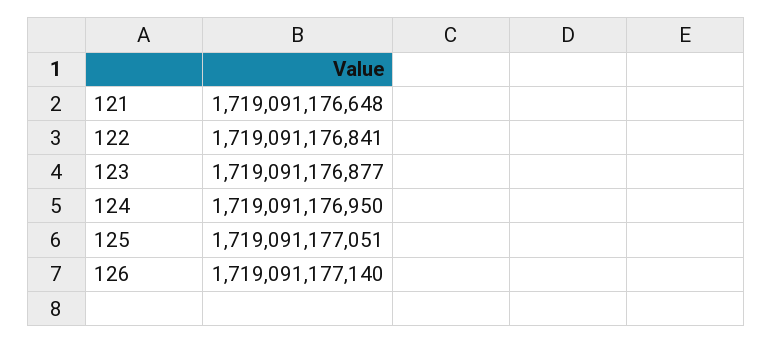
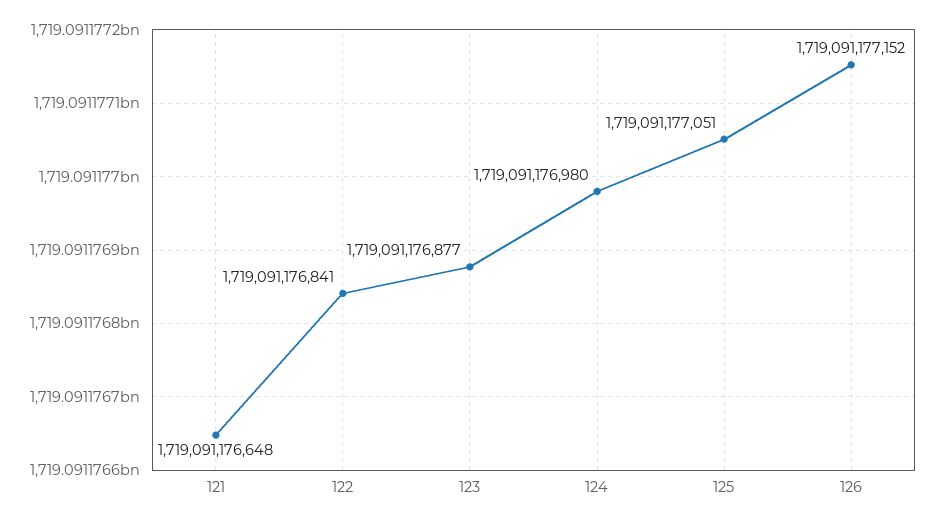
124: 1719091176950 -> 1719091176980
126: 1719091177140 -> 1719091177152

